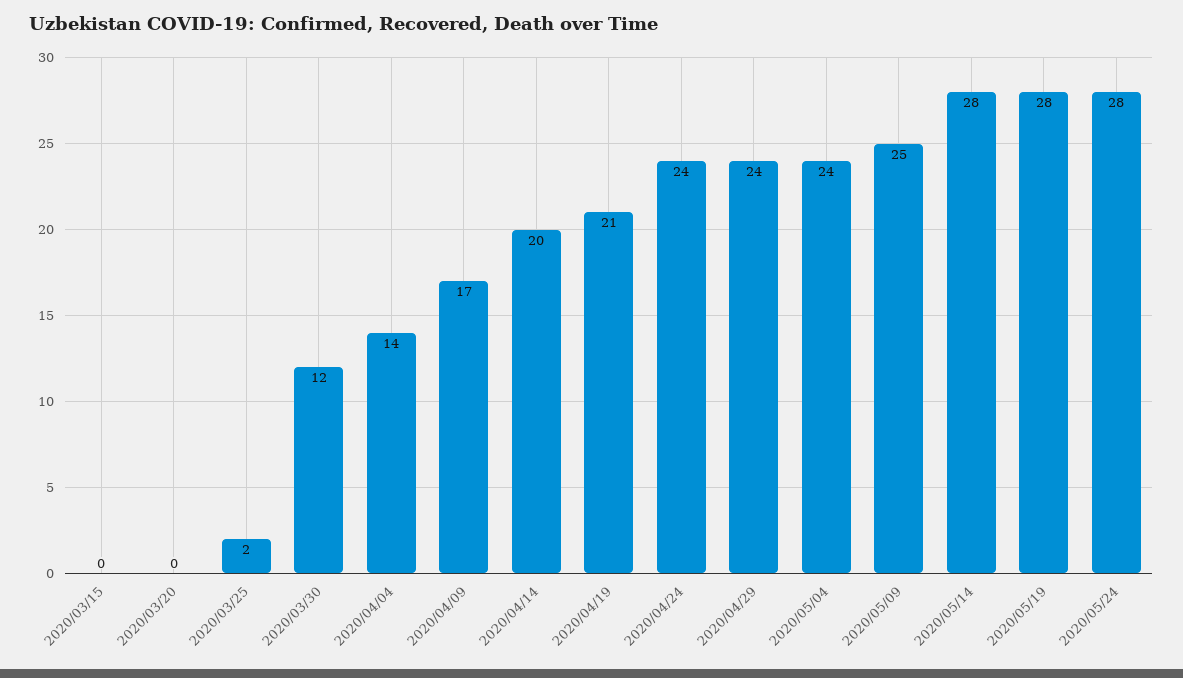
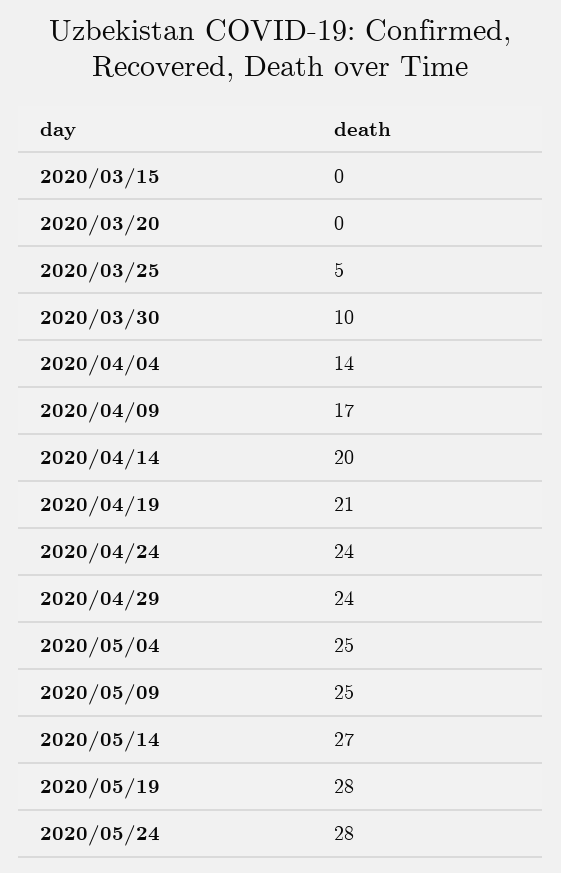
2020/03/25: 2 -> 5
2020/03/30: 12 -> 10
2020/05/04: 24 -> 25
2020/05/14: 28 -> 27

